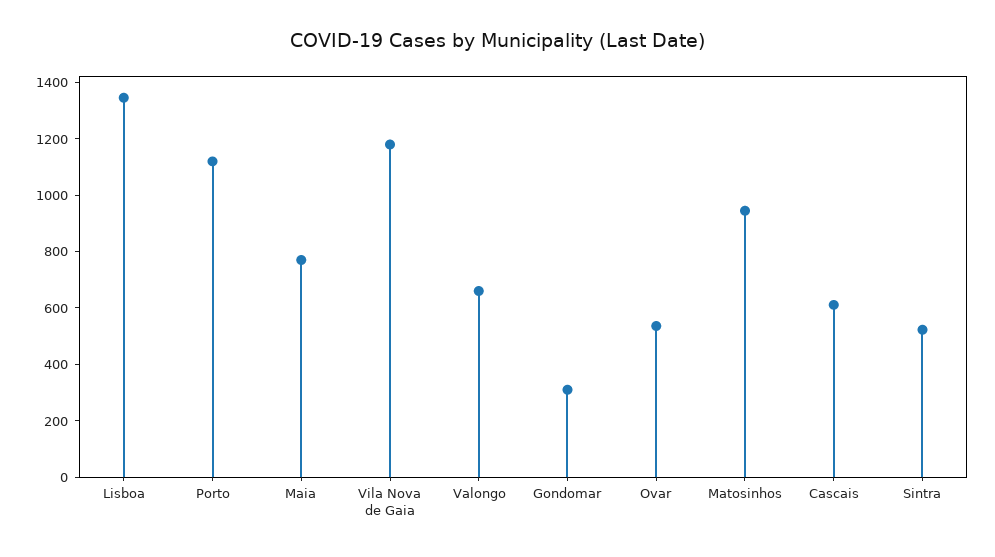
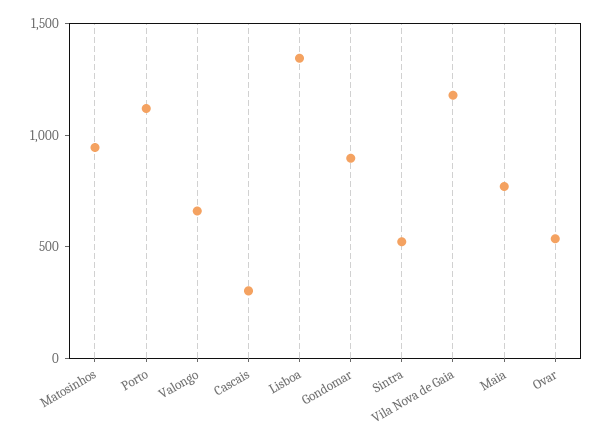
Gondomar: 300 -> 900
Cascais: 600 -> 300

